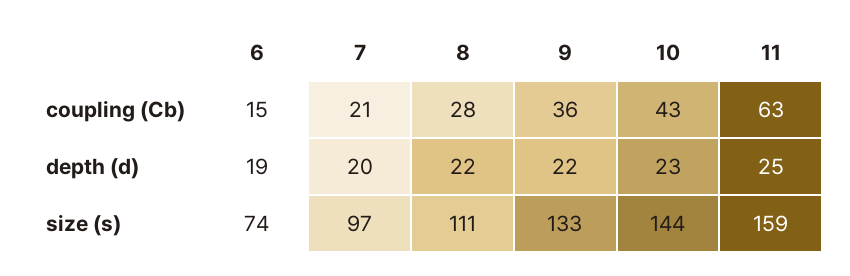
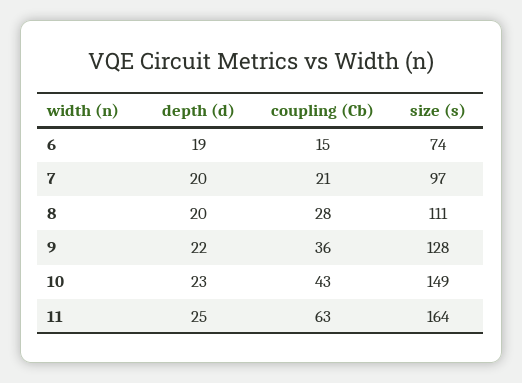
8, depth (d): 22 -> 20
9, size (s): 133 -> 128
10, size (s): 144 -> 149
11, size (s): 159 -> 164

